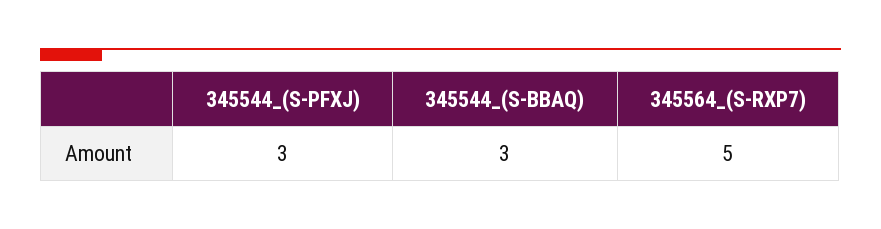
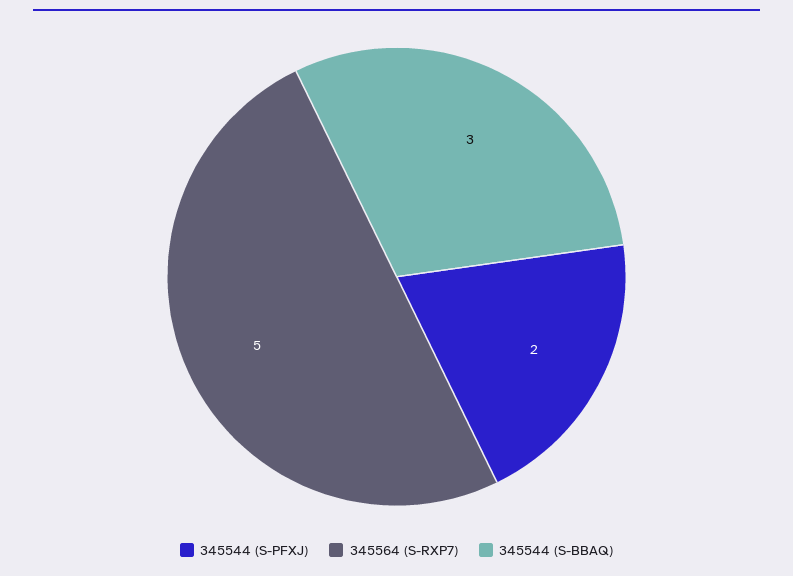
345544_(S-PFXJ): 3 -> 2

